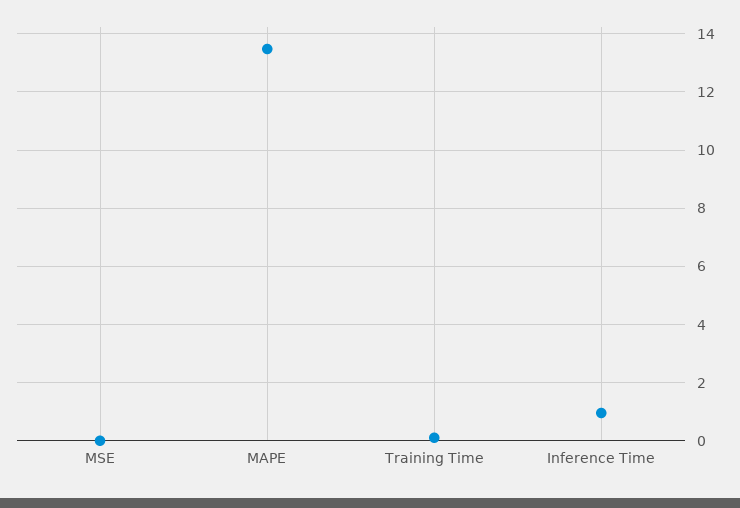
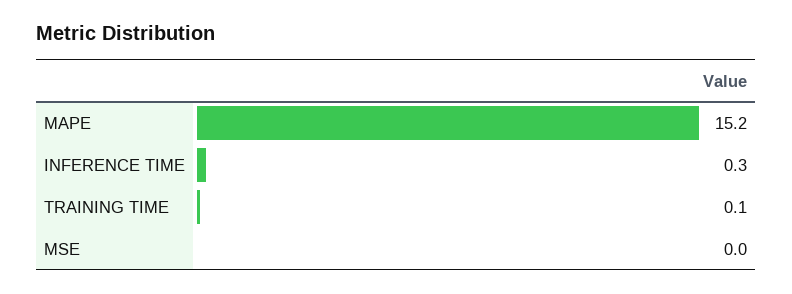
MAPE: 13.5 -> 15.2
Inference Time: 1 -> 0.3

